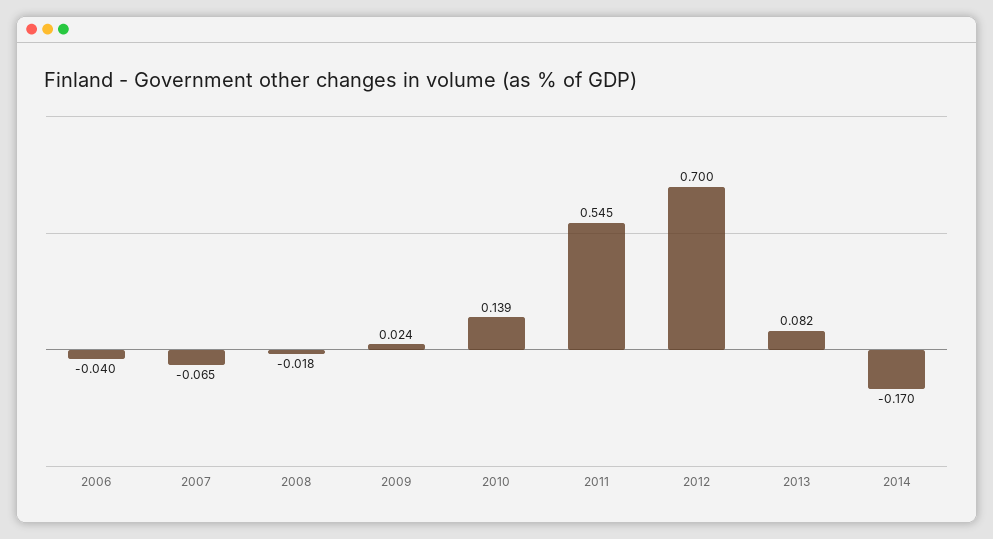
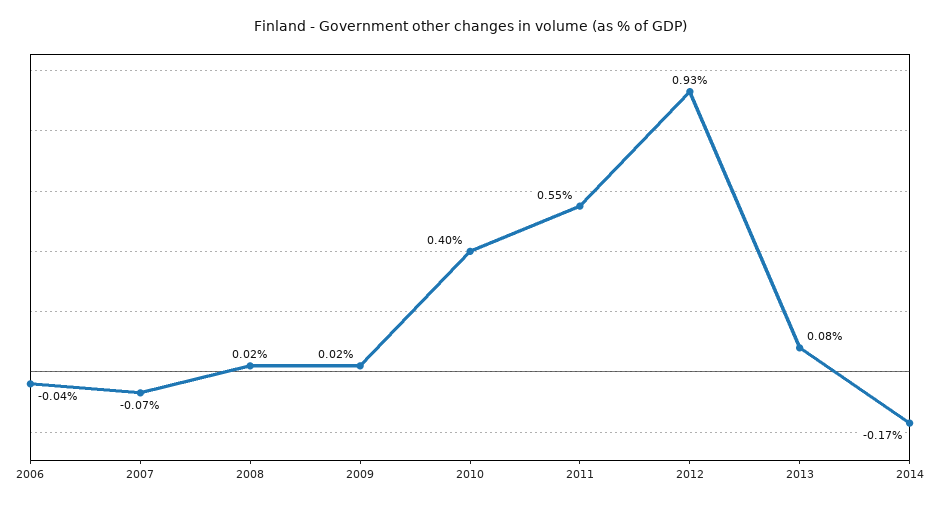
2008: -0.018 -> 0.02
2010: 0.139 -> 0.4
2012: 0.7 -> 0.93

